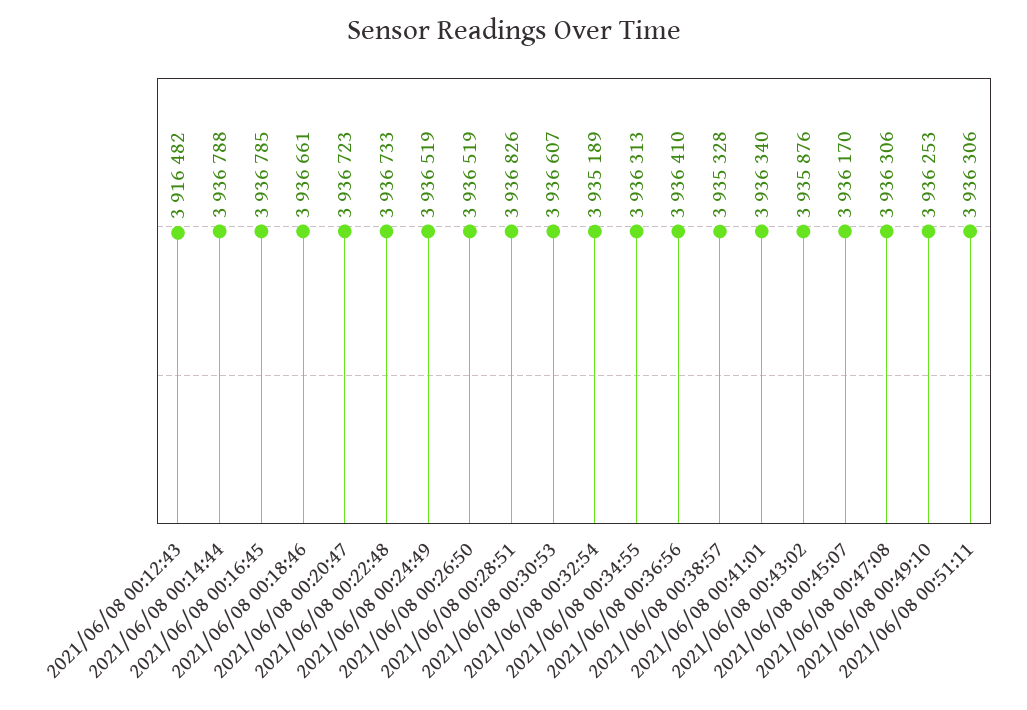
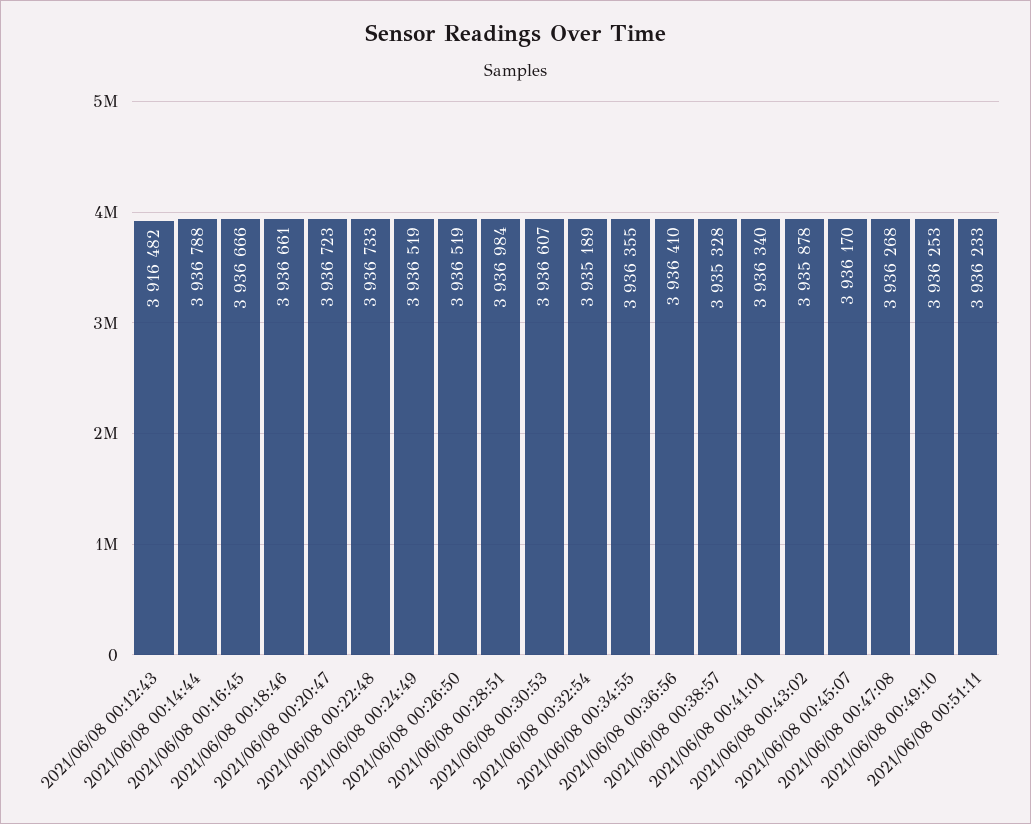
2021/06/08 00:16:45: 3936785 -> 3936666
2021/06/08 00:28:51: 3936826 -> 3936984
2021/06/08 00:34:55: 3936313 -> 3936355
2021/06/08 00:43:02: 3935876 -> 3935878
2021/06/08 00:47:08: 3936306 -> 3936268
2021/06/08 00:51:11: 3936306 -> 3936233

